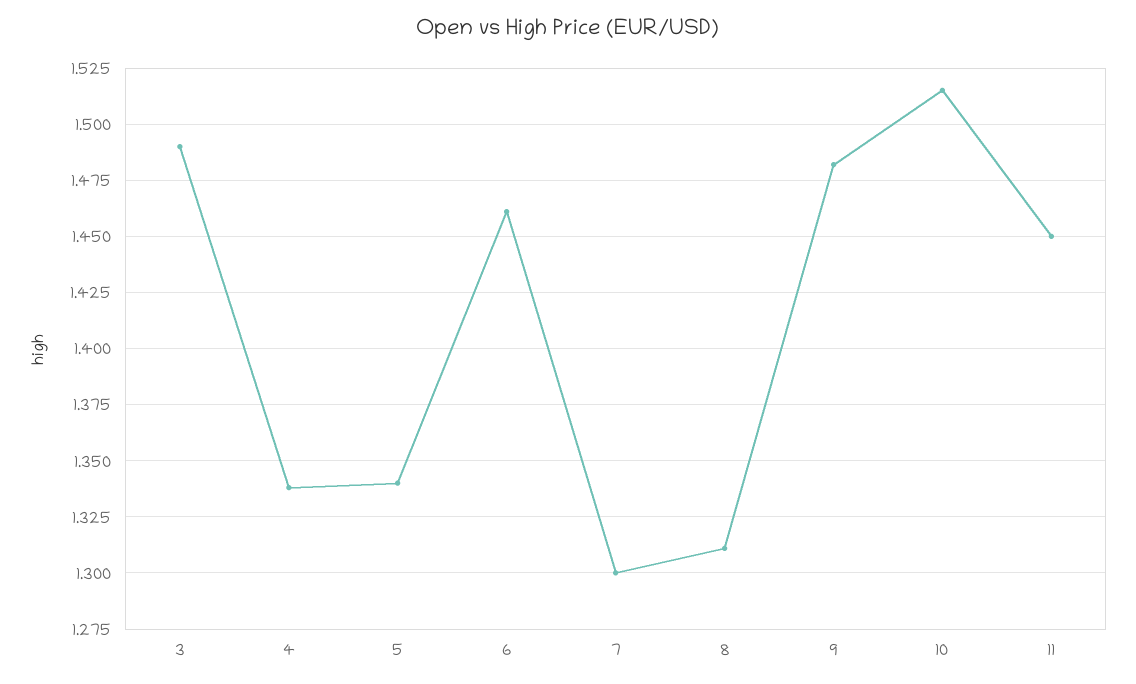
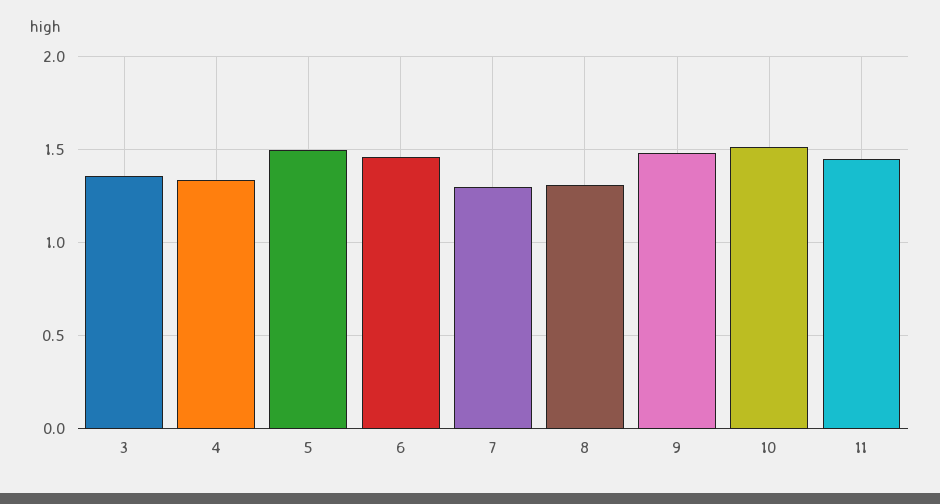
3: 1.49 -> 1.35
5: 1.34 -> 1.5

